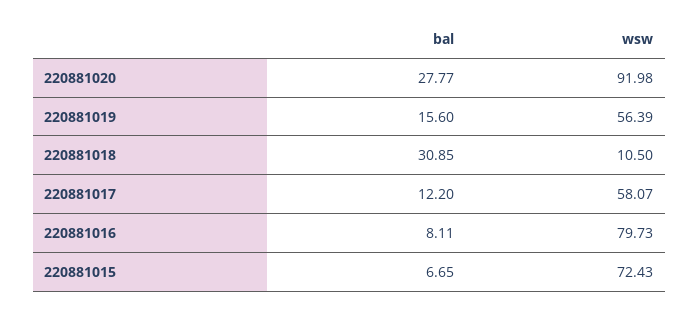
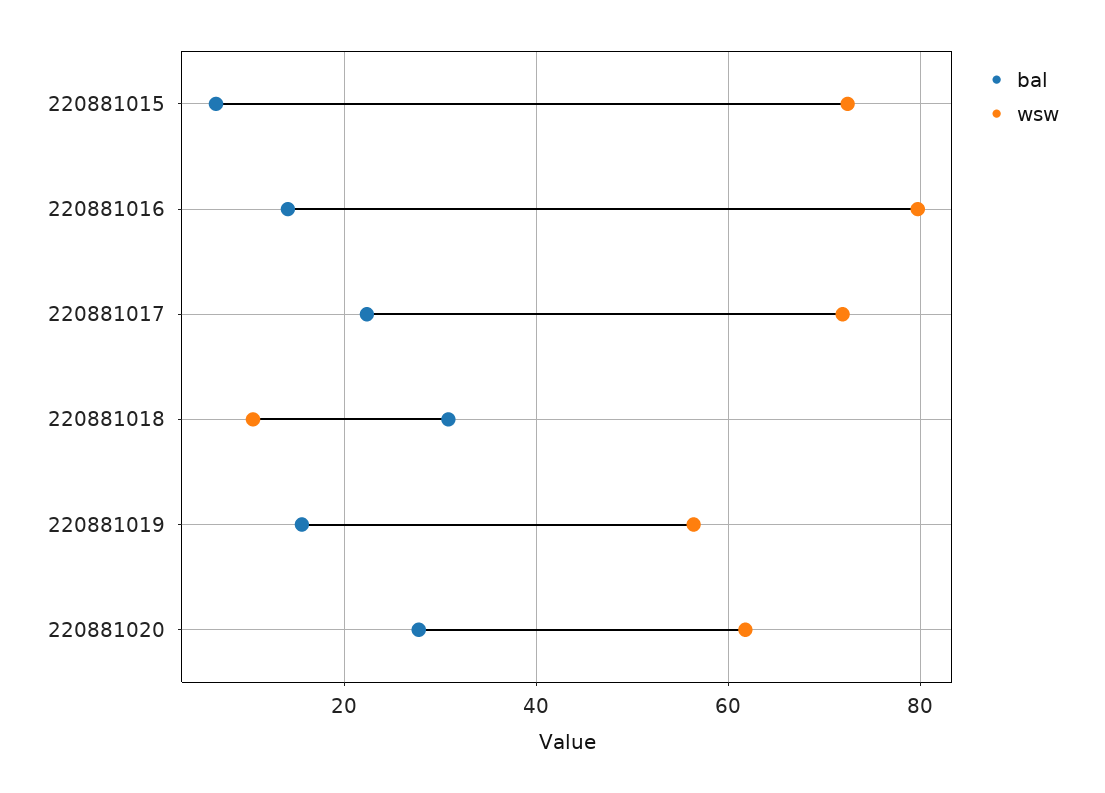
wsw, 220881020: 91.98 -> 62
bal, 220881017: 12.2 -> 22
wsw, 220881017: 58.07 -> 72
bal, 220881016: 8.11 -> 14

